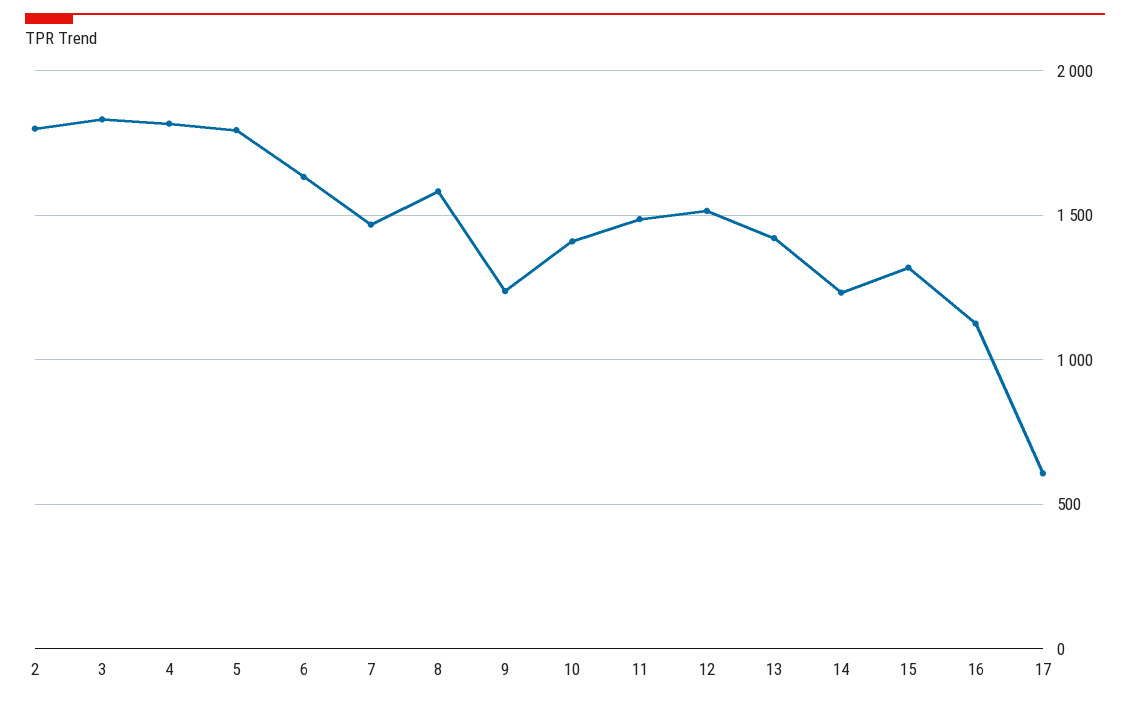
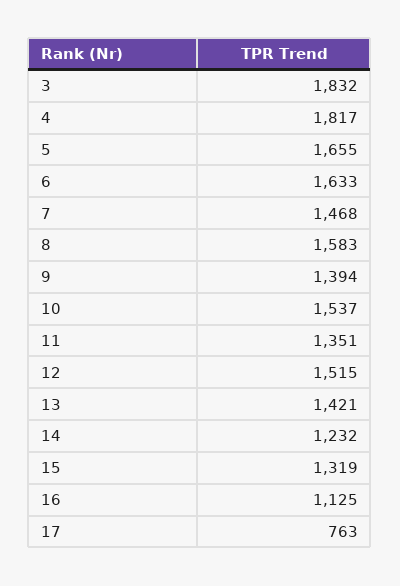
2: 1800 -> none
5: 1800 -> 1655
9: 1250 -> 1394
10: 1400 -> 1537
11: 1500 -> 1351
17: 600 -> 763

